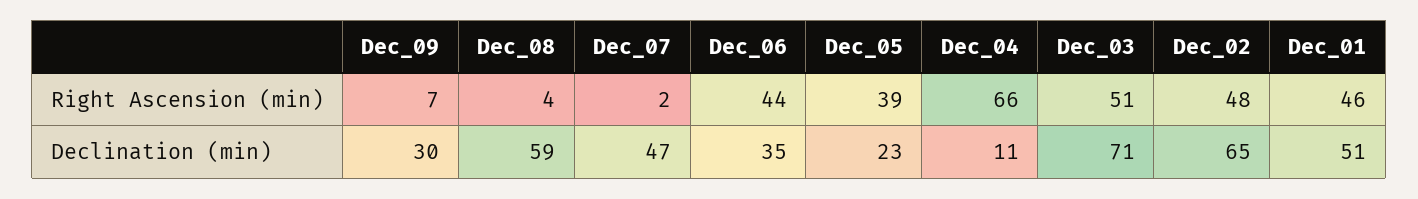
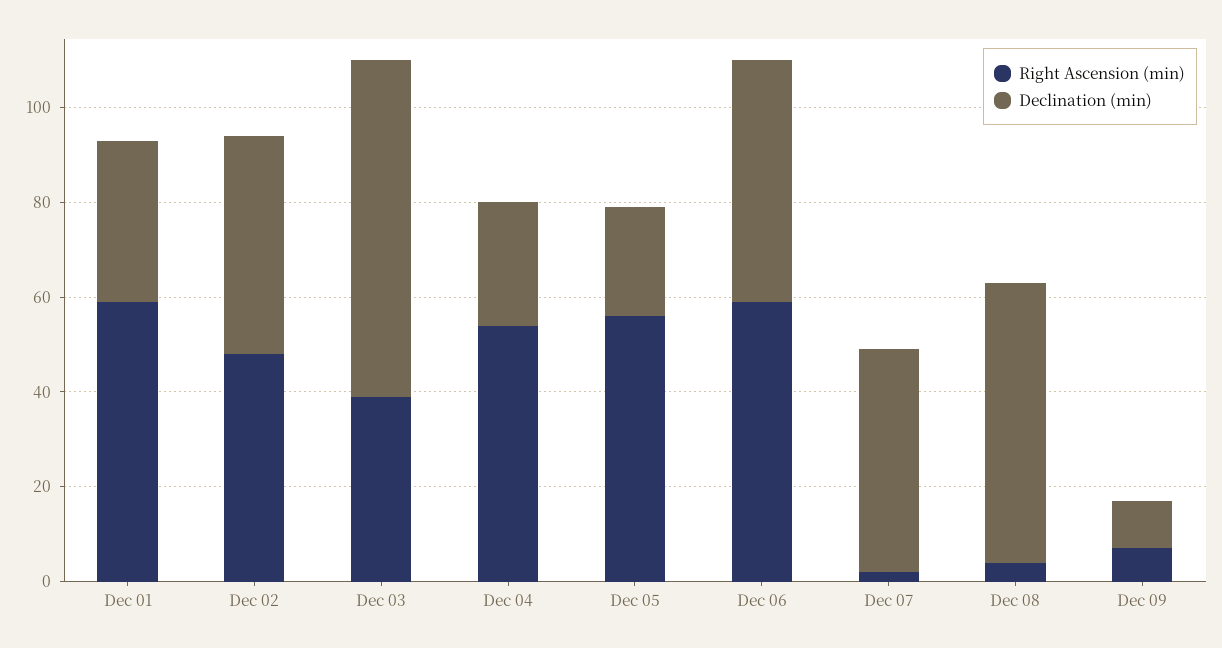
Right Ascension (min), Dec_06: 44 -> 60
Right Ascension (min), Dec_05: 39 -> 55
Right Ascension (min), Dec_04: 66 -> 55
Right Ascension (min), Dec_03: 51 -> 40
Right Ascension (min), Dec_01: 46 -> 60
Declination (min), Dec_09: 30 -> 10
Declination (min), Dec_06: 35 -> 50
Declination (min), Dec_04: 11 -> 25
Declination (min), Dec_02: 65 -> 45
Declination (min), Dec_01: 51 -> 35

